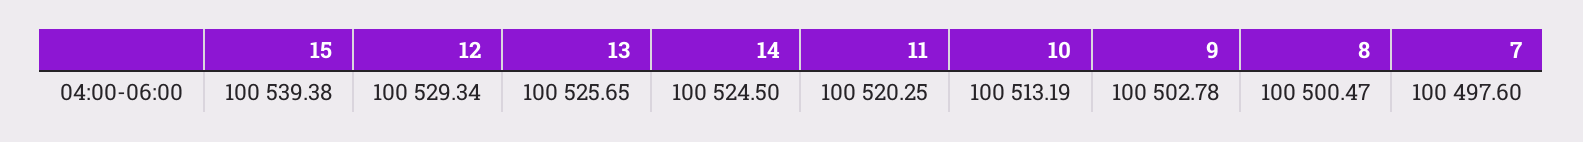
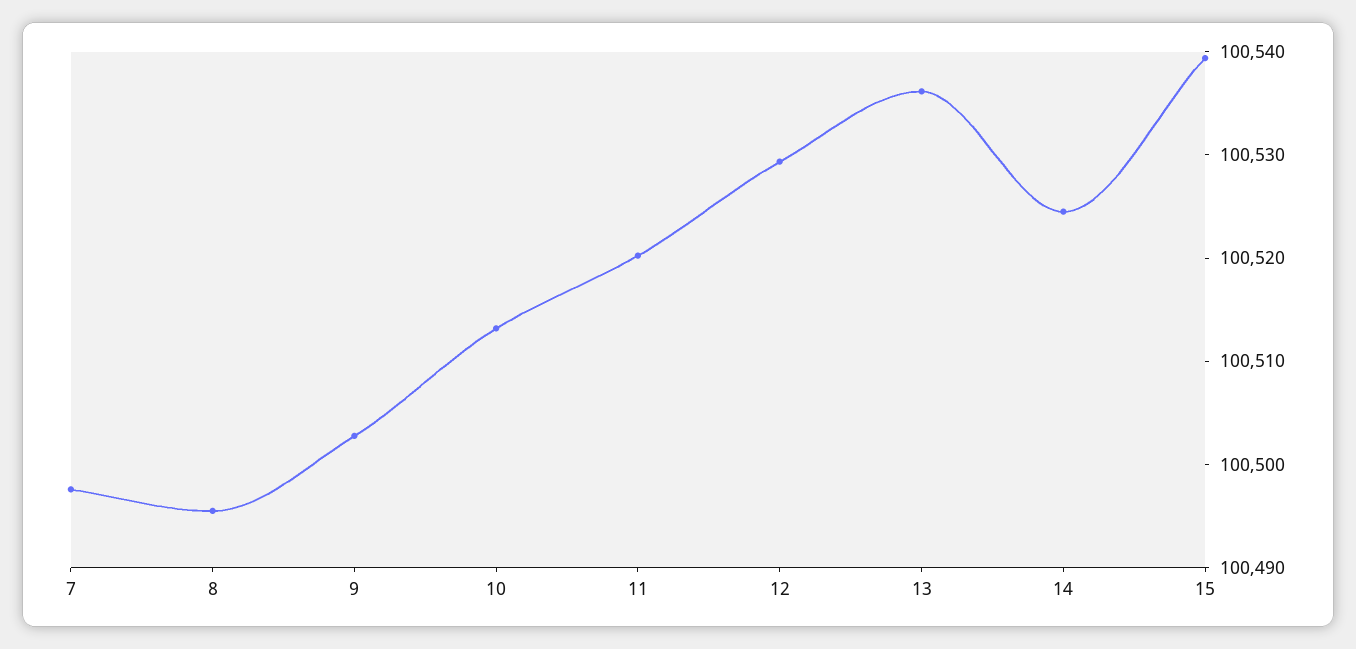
13: 100525.65 -> 100536
8: 100500.47 -> 100496

